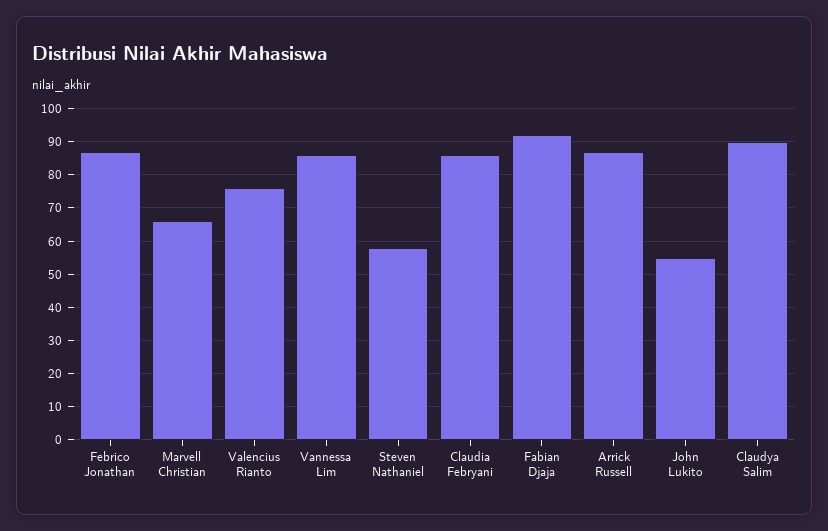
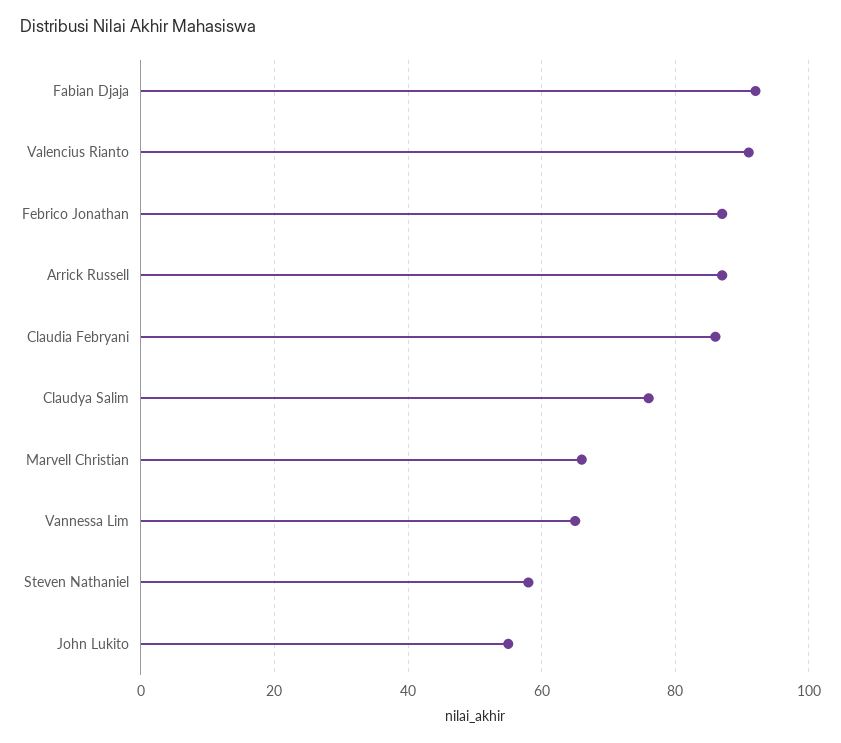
Valencius Rianto: 75 -> 90
Vannessa Lim: 85 -> 65
Claudya Salim: 90 -> 75

